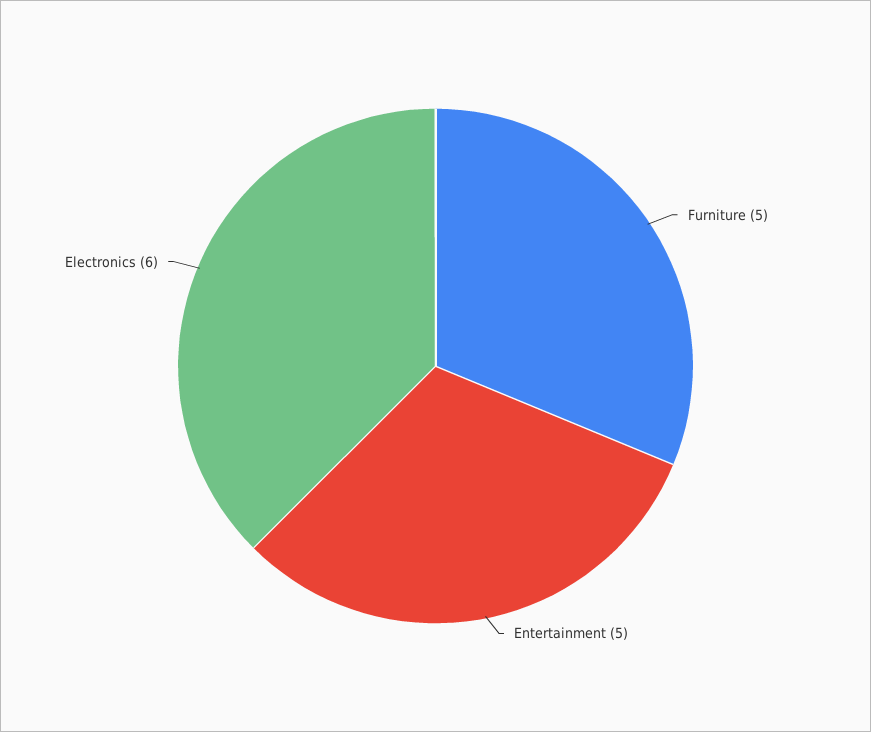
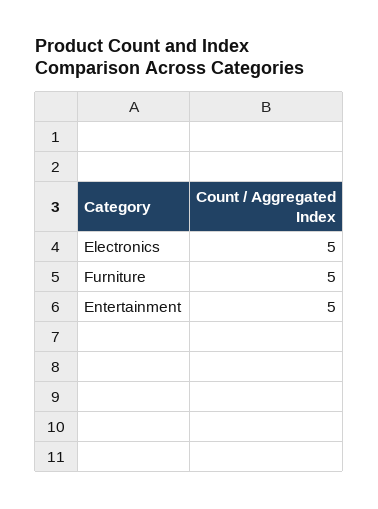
Electronics: 6 -> 5

